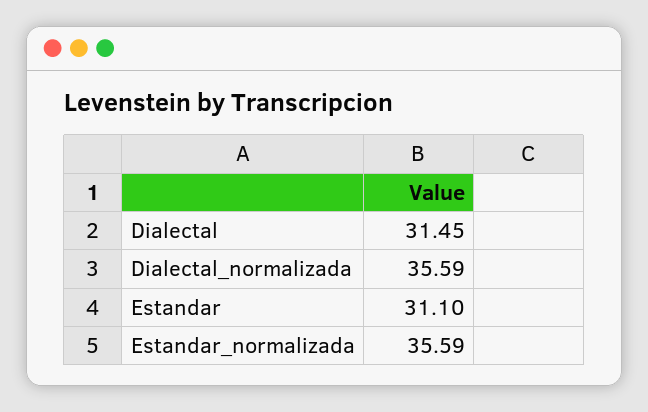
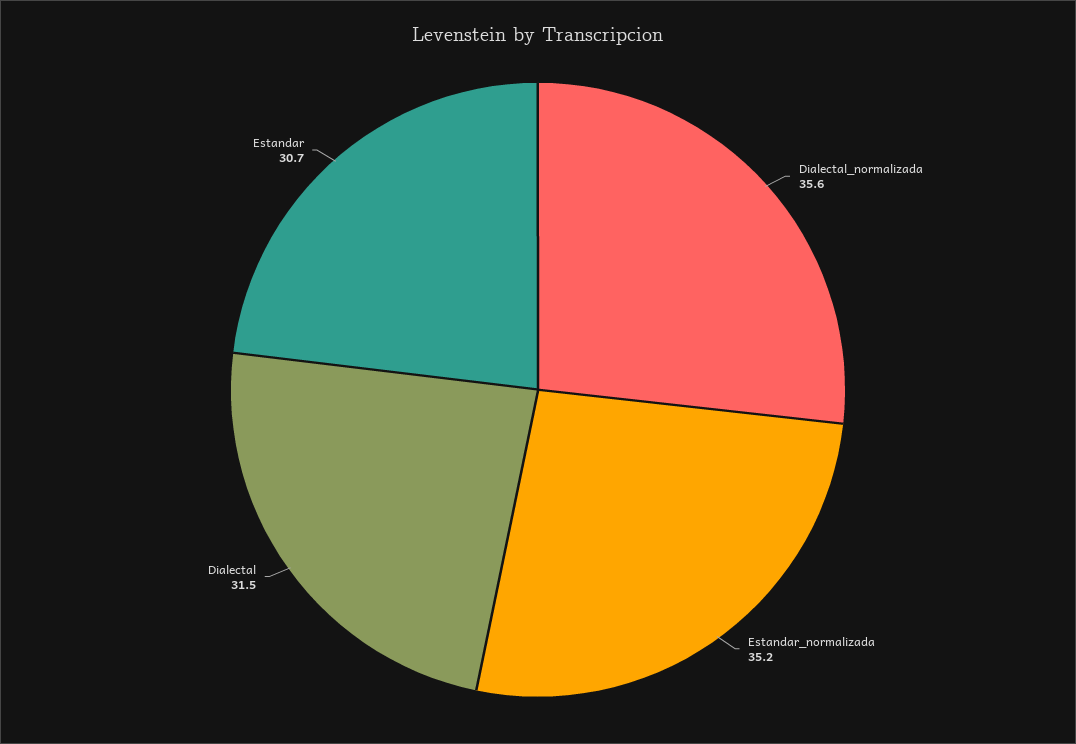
Estandar: 31.1 -> 30.7
Estandar_normalizada: 35.59 -> 35.2

